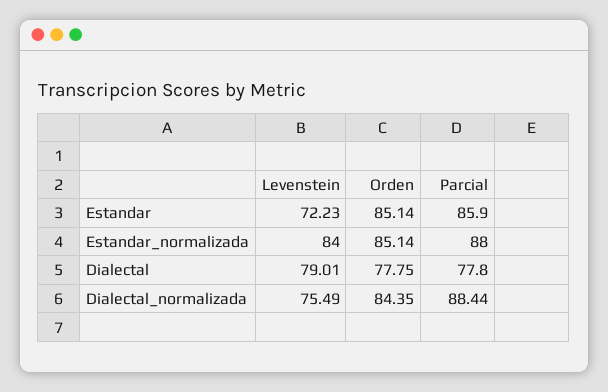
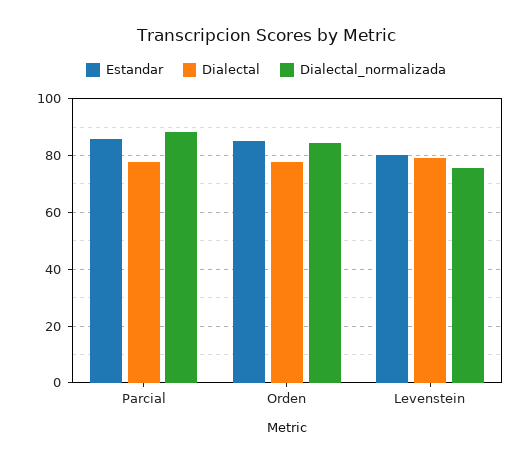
Estandar, Levenstein: 72.23 -> 80
Estandar_normalizada, Levenstein: 84 -> none
Estandar_normalizada, Orden: 85.14 -> none
Estandar_normalizada, Parcial: 88 -> none

